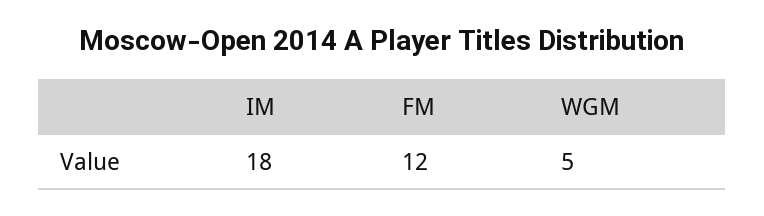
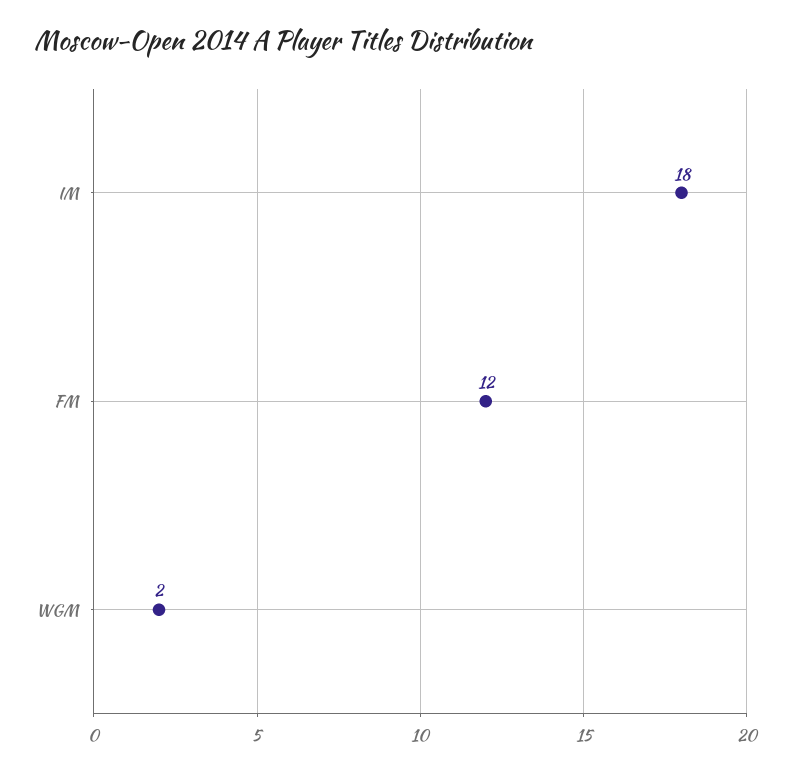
WGM: 5 -> 2

